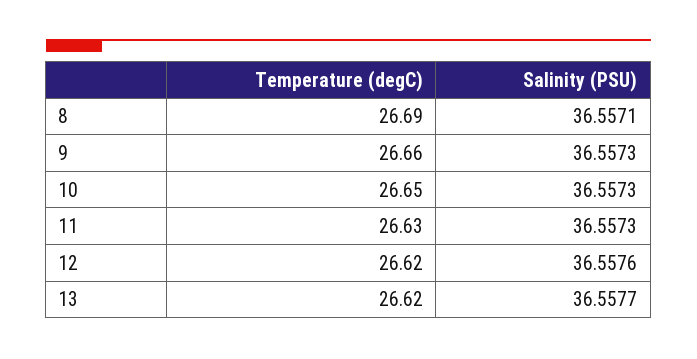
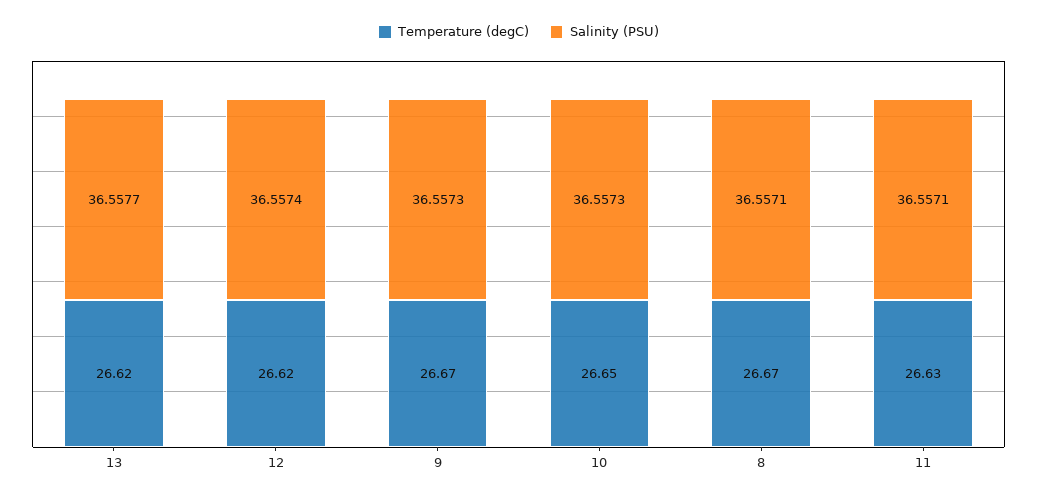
Temperature (degC), 8: 26.69 -> 26.67
Temperature (degC), 9: 26.66 -> 26.67
Salinity (PSU), 11: 36.5573 -> 36.5571
Salinity (PSU), 12: 36.5576 -> 36.5574

